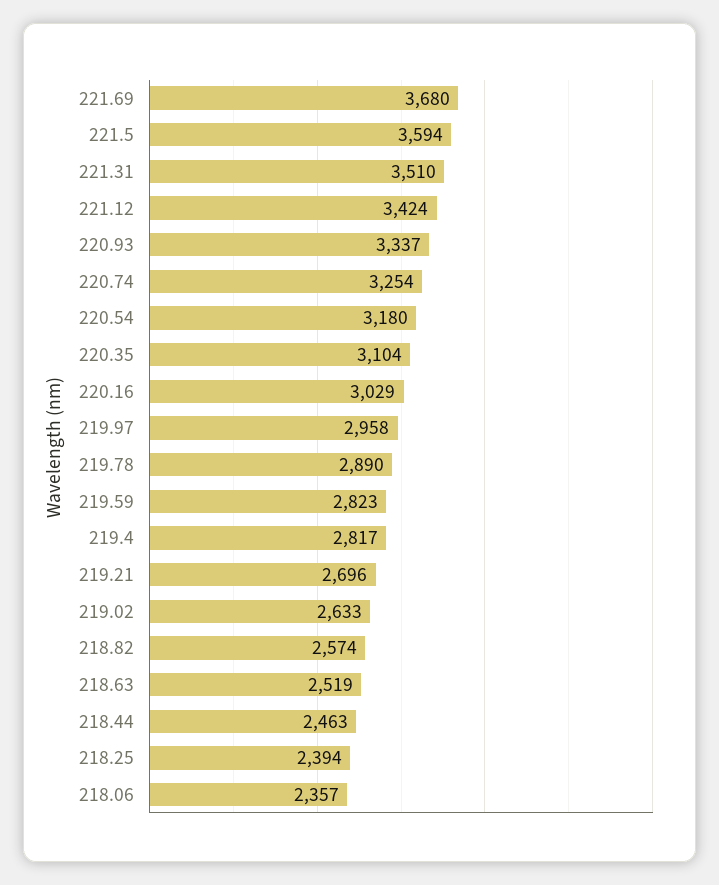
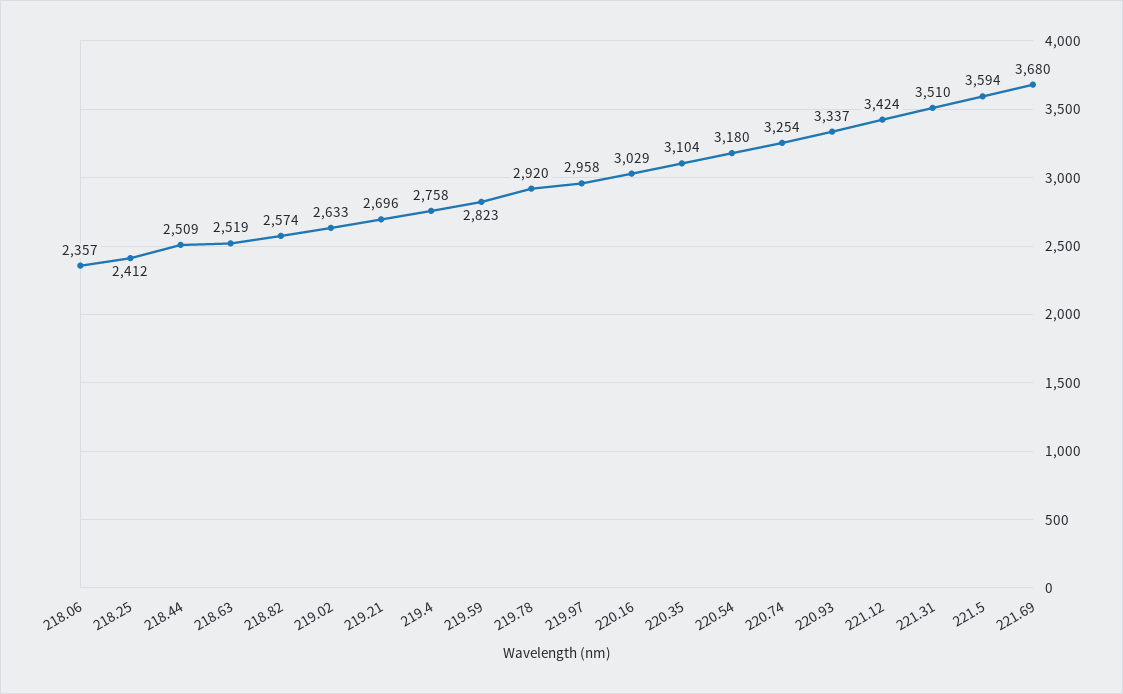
219.78: 2890 -> 2920
219.4: 2817 -> 2758
218.44: 2463 -> 2509
218.25: 2394 -> 2412

